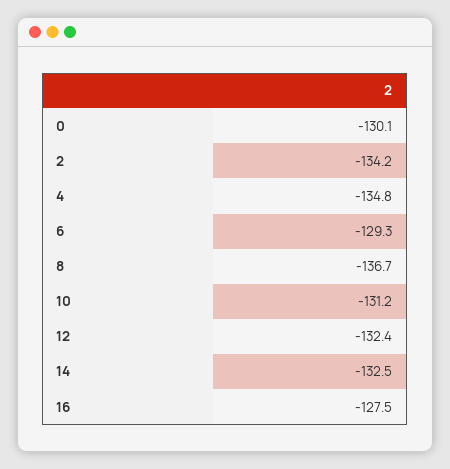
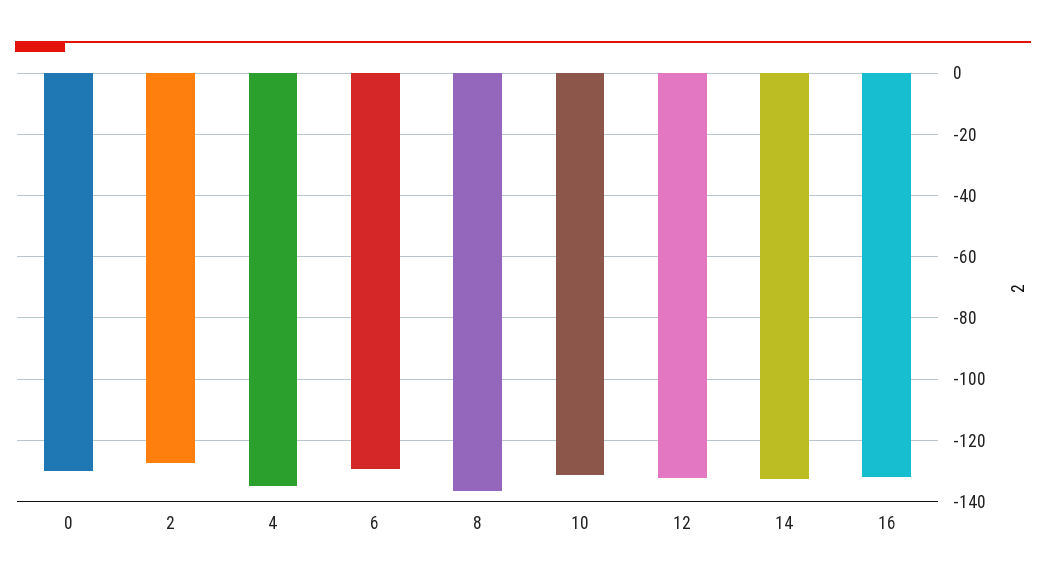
2: -134.2 -> -128
16: -127.5 -> -132

